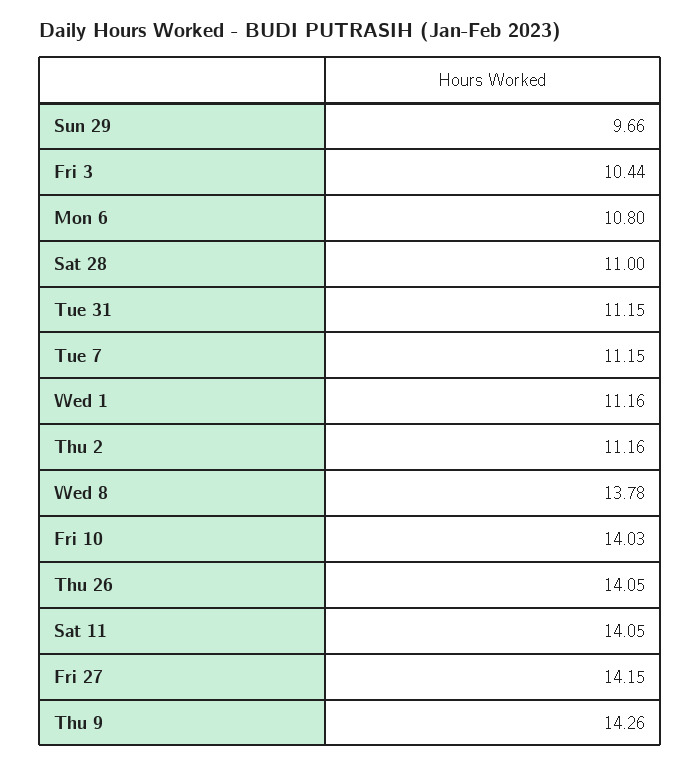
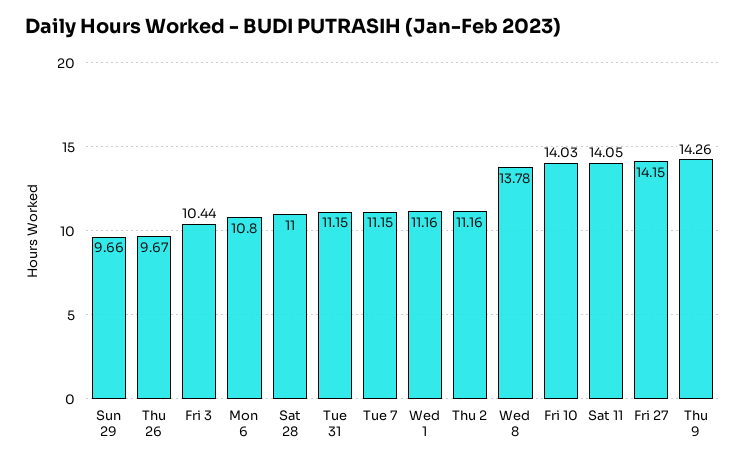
Thu 26: 14.05 -> 9.67

